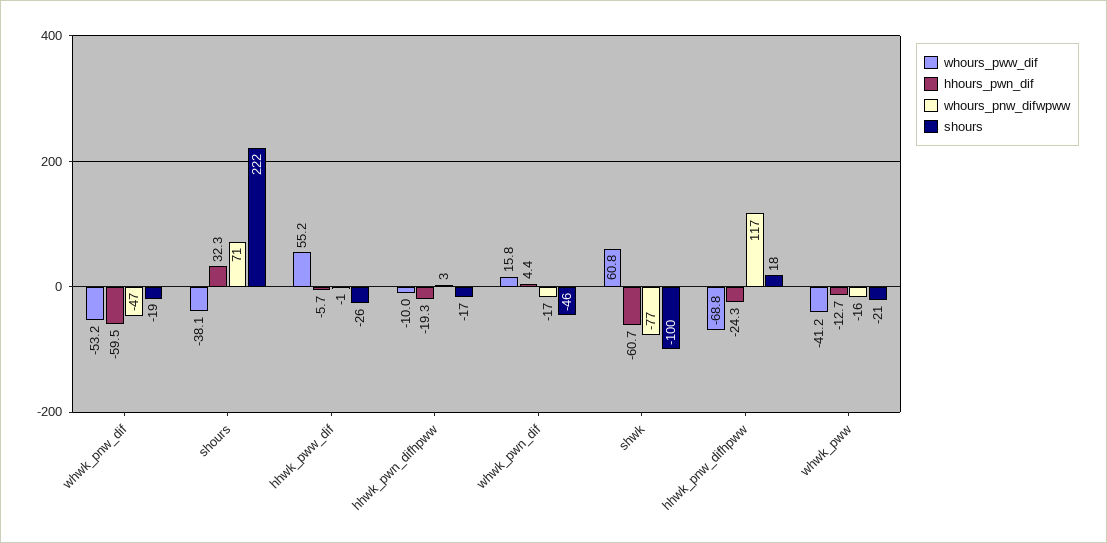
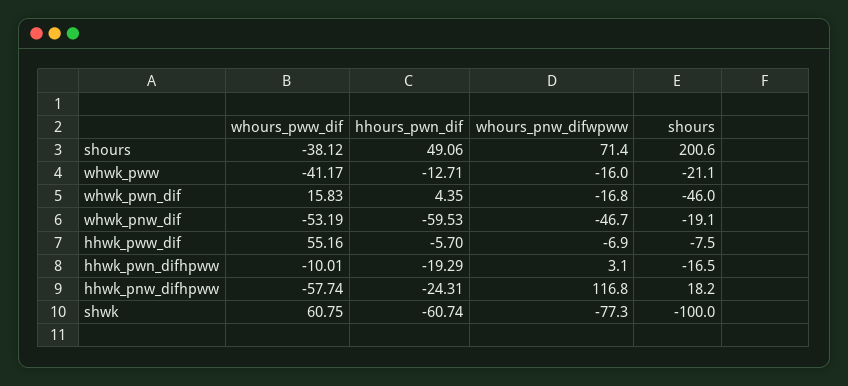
hhours_pwn_dif, shours: 32.3 -> 49.06
shours, shours: 222 -> 200.6
whours_pnw_difwpww, hhwk_pww_dif: -1 -> -6.9
shours, hhwk_pww_dif: -26 -> -7.5
whours_pww_dif, hhwk_pnw_difhpww: -68.8 -> -57.74

